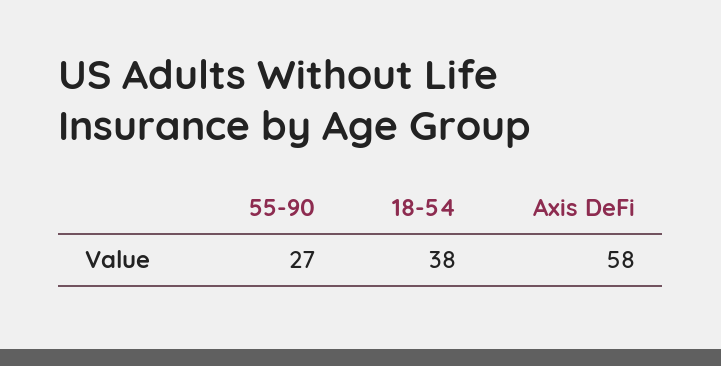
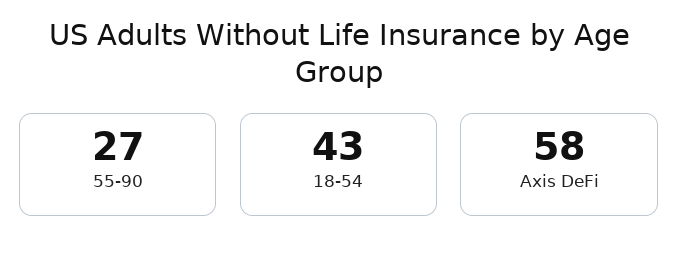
18-54: 38 -> 43

